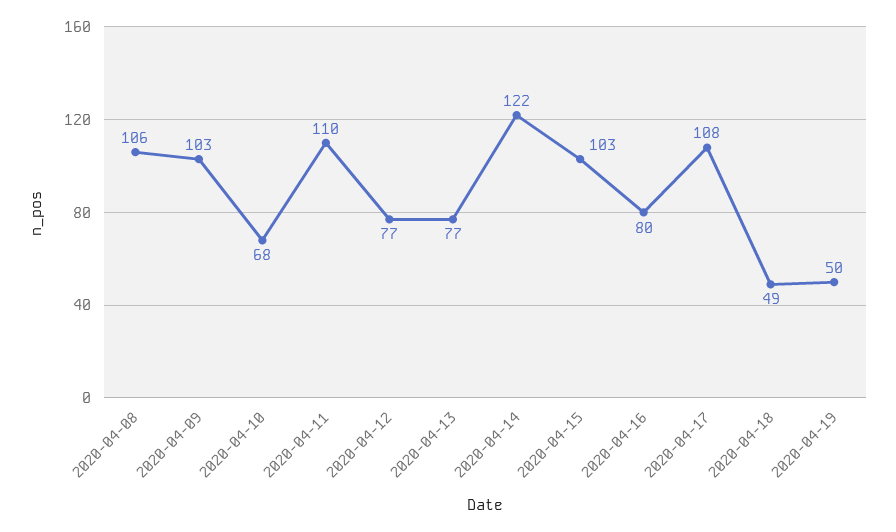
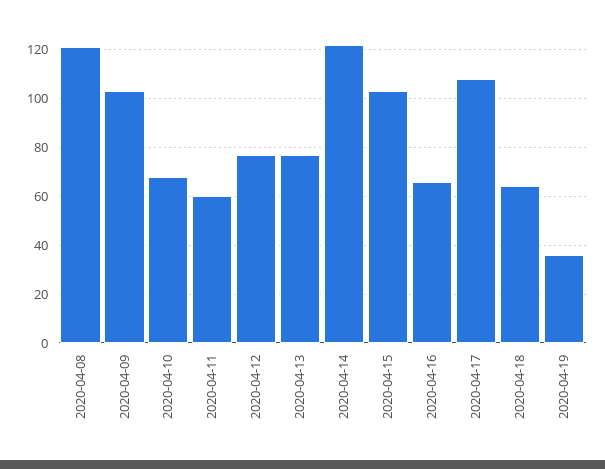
2020-04-08: 106 -> 120
2020-04-11: 110 -> 60
2020-04-16: 80 -> 65
2020-04-18: 49 -> 65
2020-04-19: 50 -> 35

